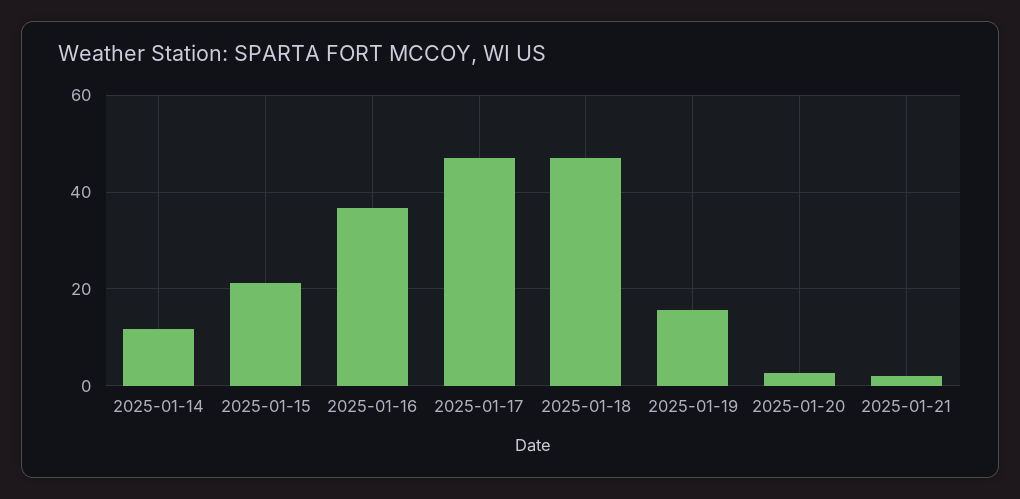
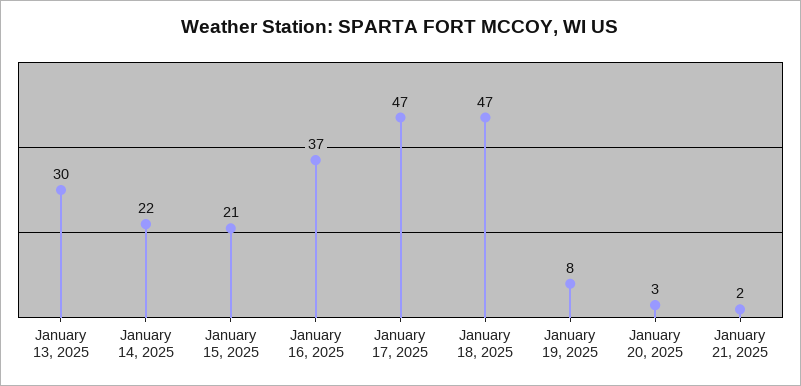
2025-01-14: 12 -> 22
2025-01-19: 16 -> 8
January 13, 2025: none -> 30

